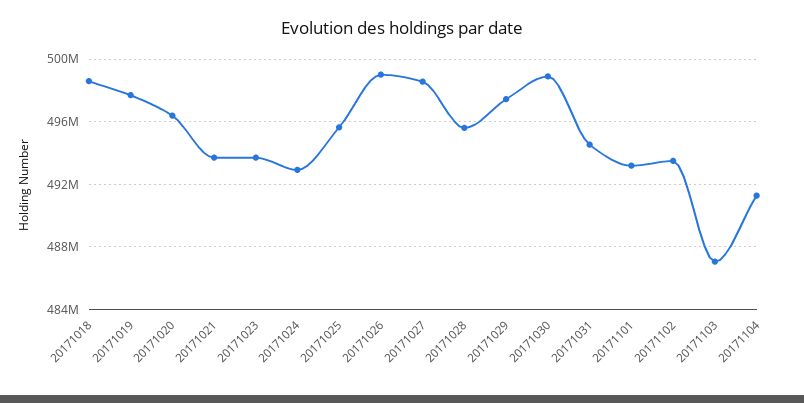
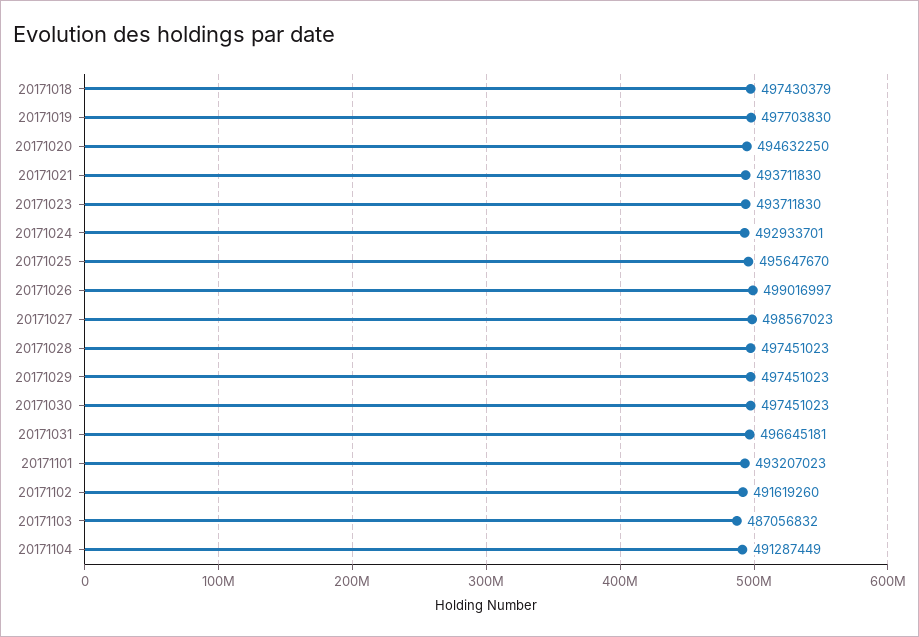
20171018: 498500000 -> 497430379
20171020: 496500000 -> 494632250
20171028: 495500000 -> 497451023
20171030: 499000000 -> 497451023
20171031: 494500000 -> 496645181
20171102: 493500000 -> 491619260

